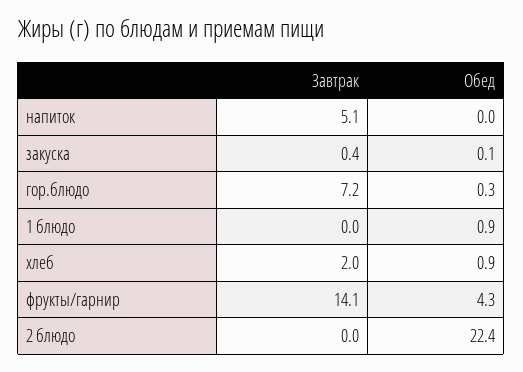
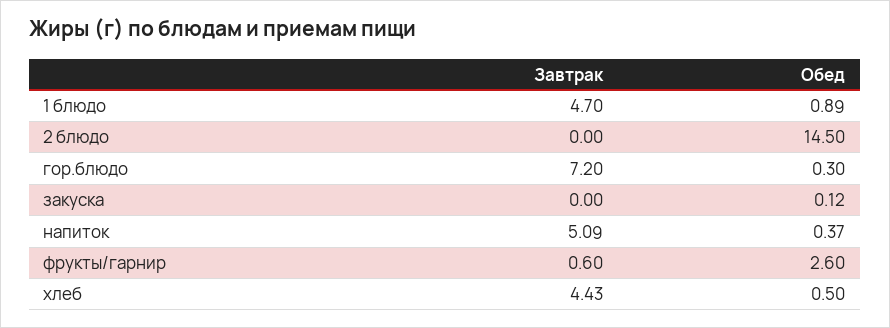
Обед, напиток: 0 -> 0.37
Завтрак, закуска: 0.4 -> 0
Завтрак, 1 блюдо: 0 -> 4.7
Завтрак, хлеб: 2 -> 4.43
Обед, хлеб: 0.9 -> 0.5
Завтрак, фрукты/гарнир: 14.1 -> 0.6
Обед, фрукты/гарнир: 4.3 -> 2.6
Обед, 2 блюдо: 22.4 -> 14.5

